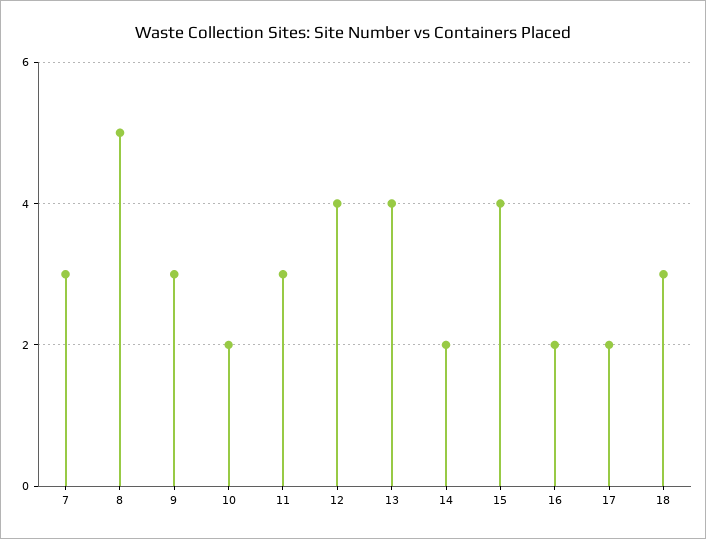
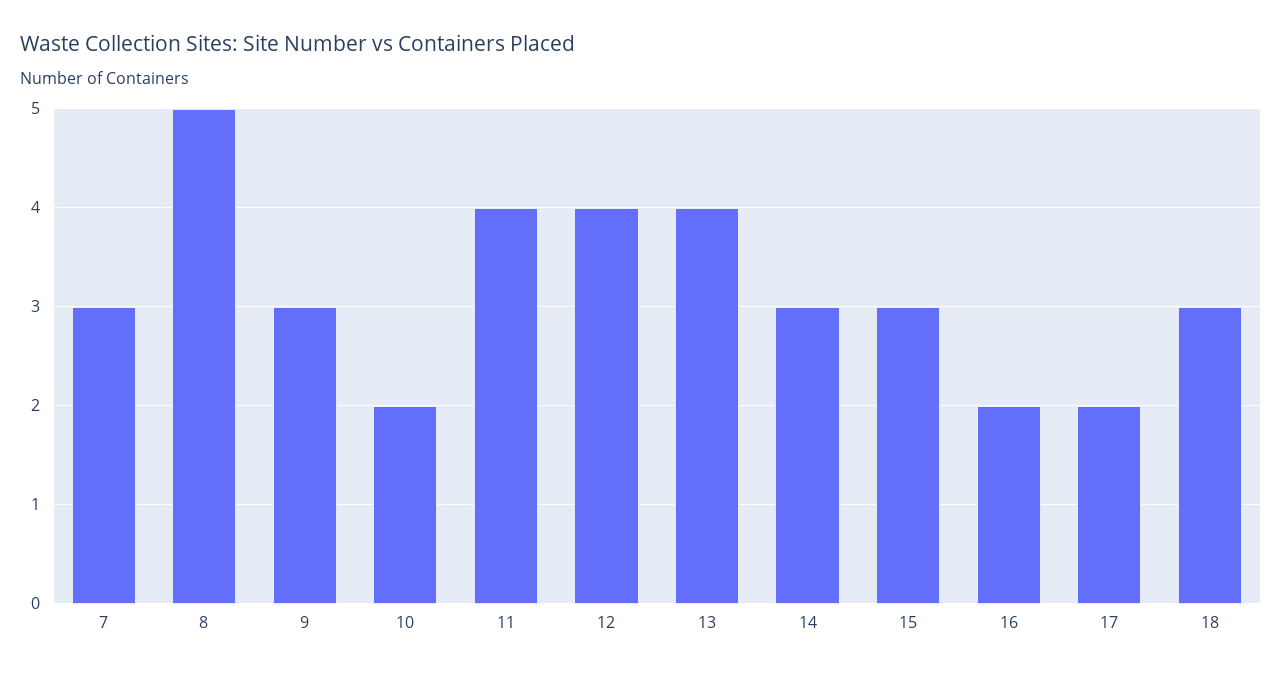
11: 3 -> 4
14: 2 -> 3
15: 4 -> 3

